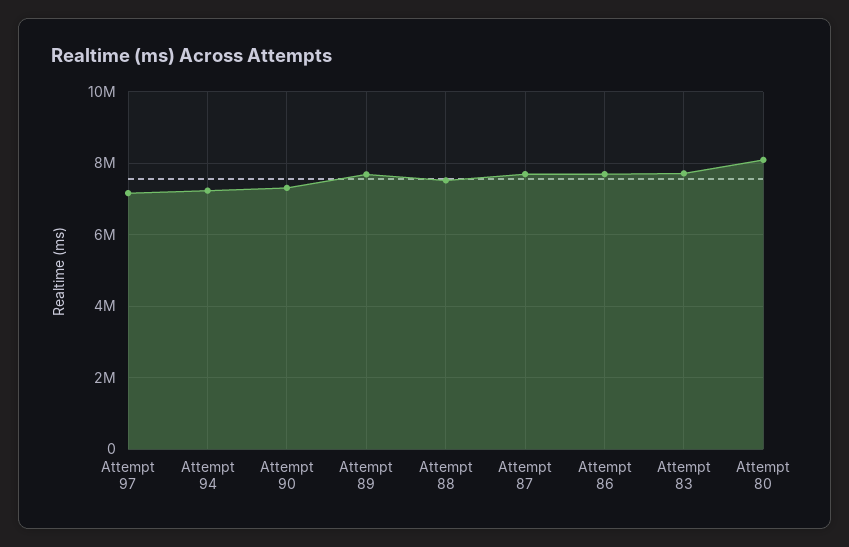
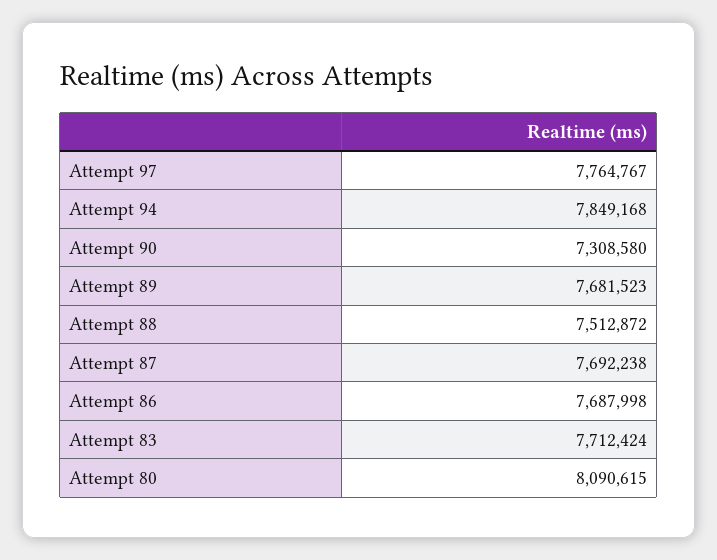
Attempt 97: 7200000 -> 7764767
Attempt 94: 7200000 -> 7849168

